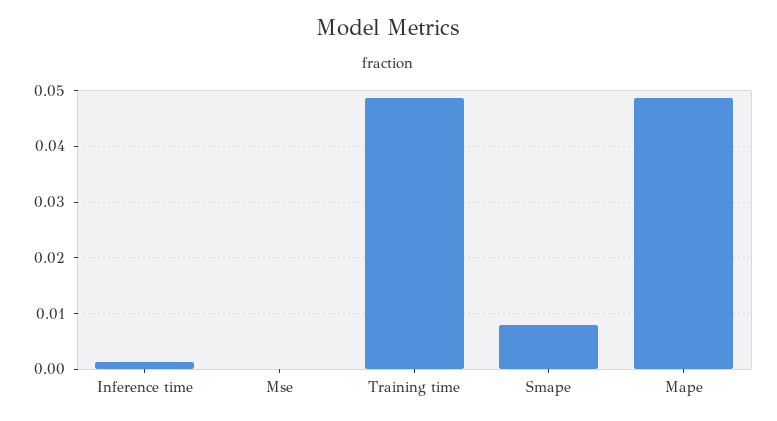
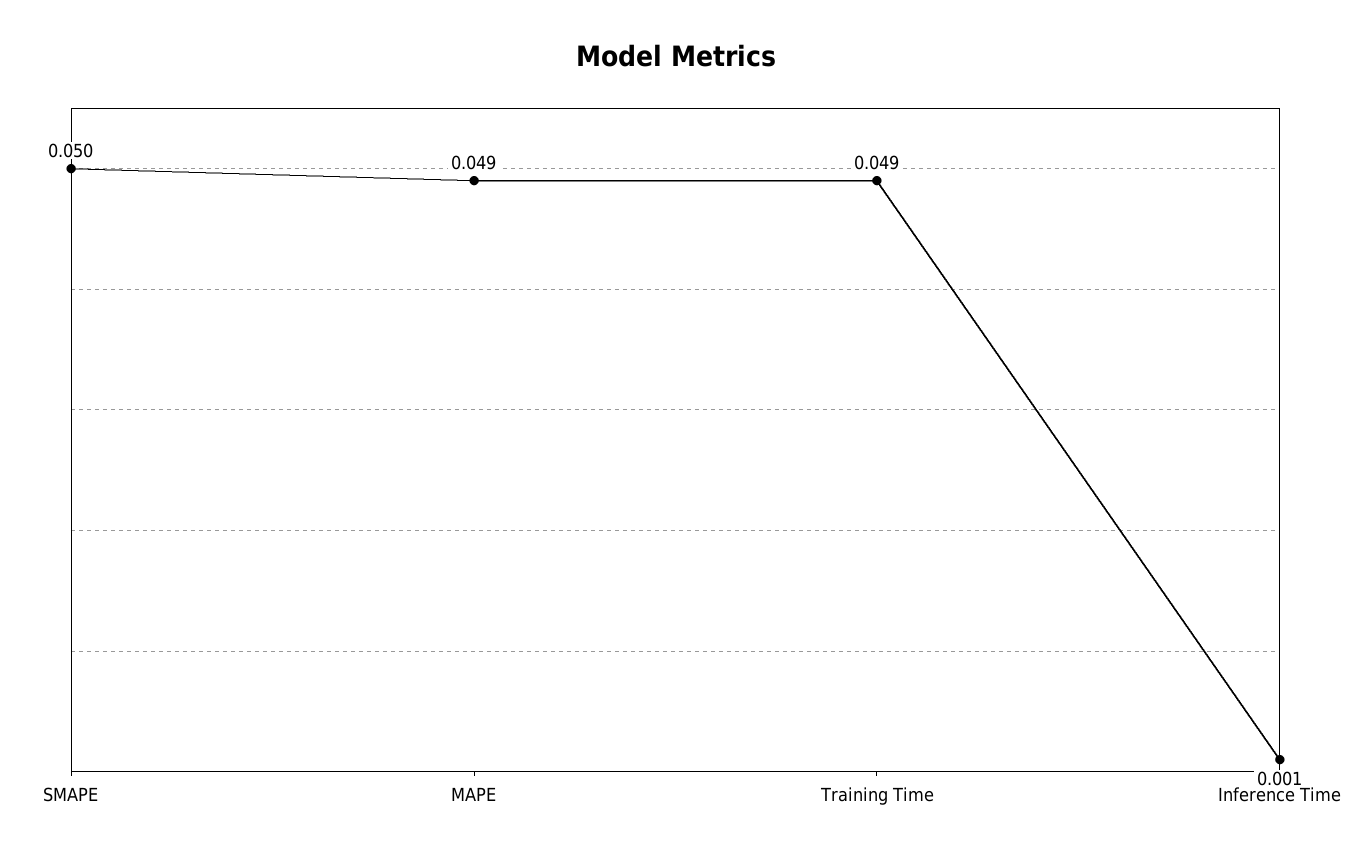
Mse: 0 -> none
Smape: 0.008 -> 0.05

